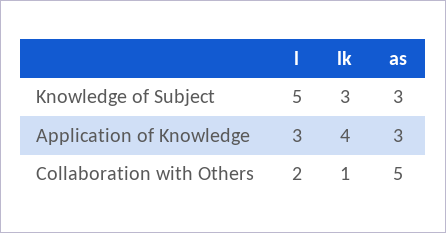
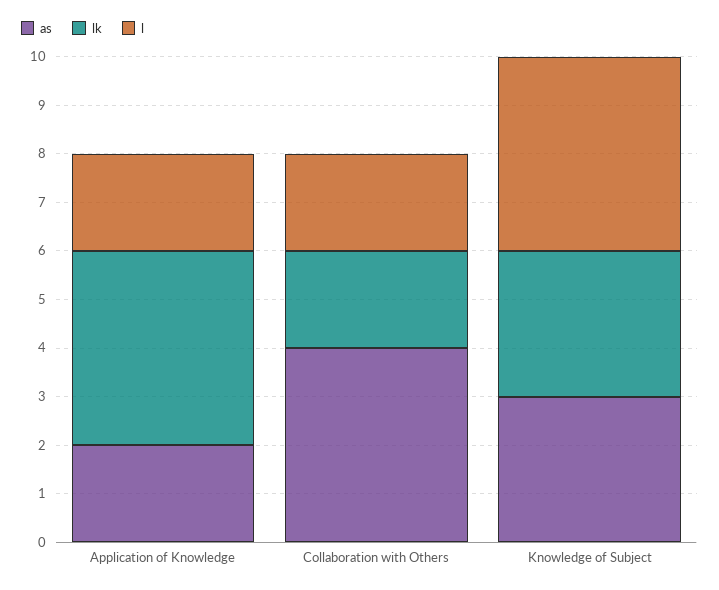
l, Knowledge of Subject: 5 -> 4
l, Application of Knowledge: 3 -> 2
as, Application of Knowledge: 3 -> 2
lk, Collaboration with Others: 1 -> 2
as, Collaboration with Others: 5 -> 4

